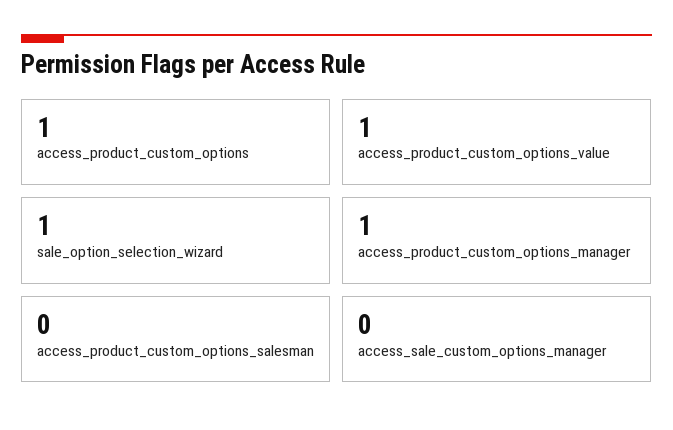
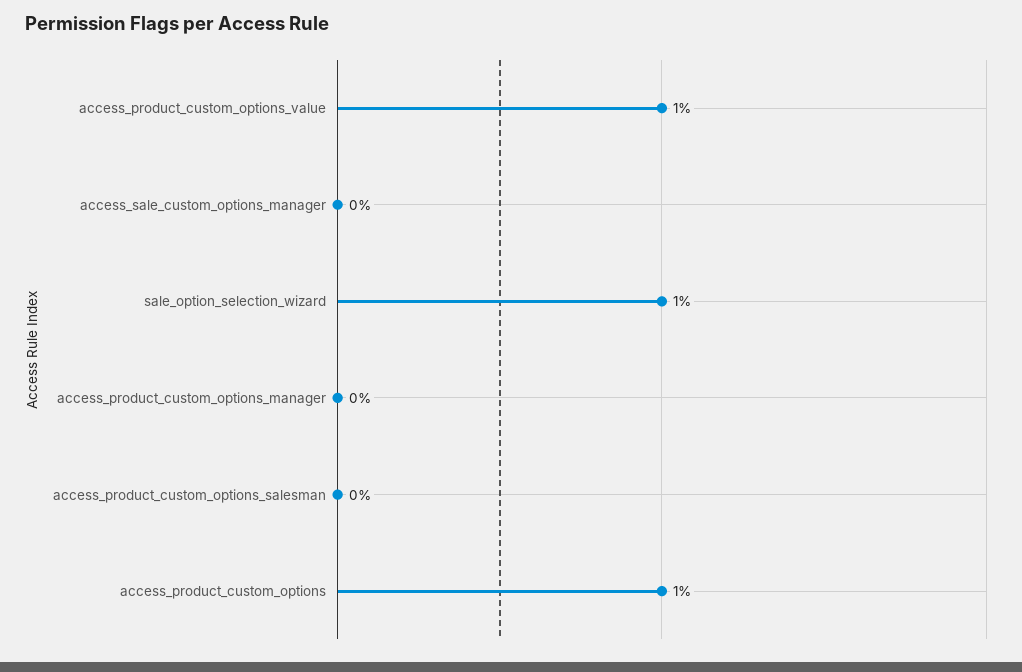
access_product_custom_options_manager: 1 -> 0

